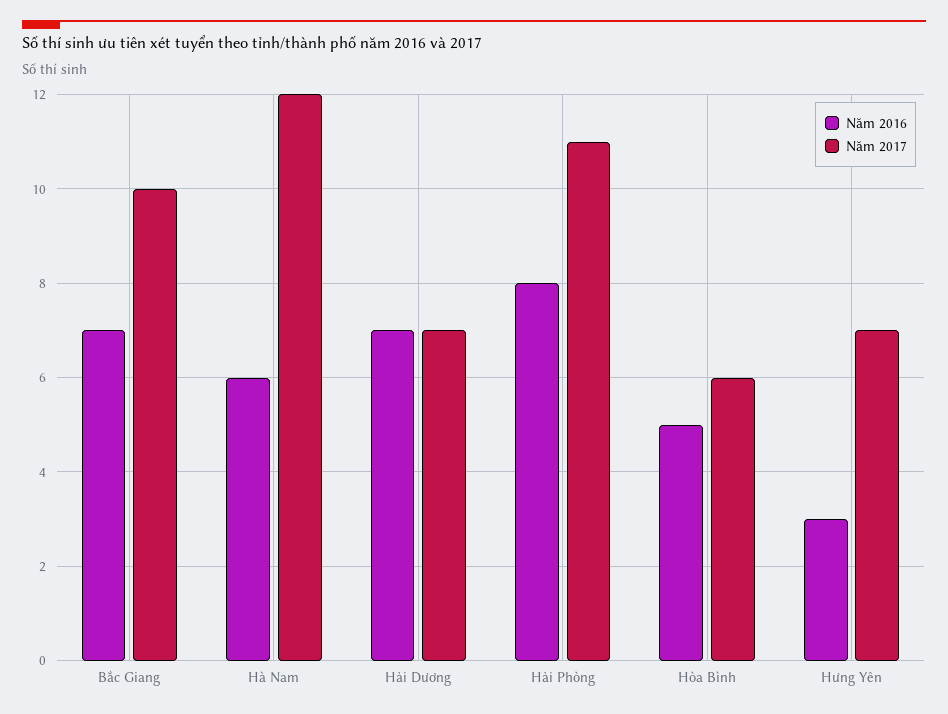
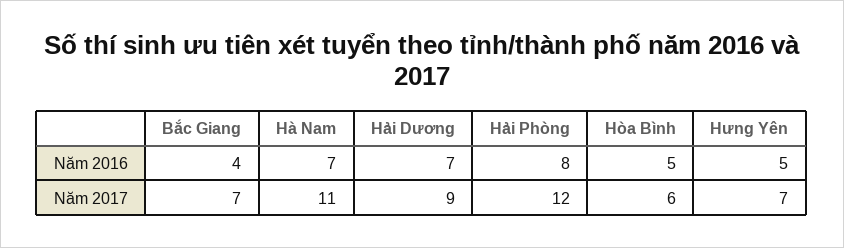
Năm 2016, Bắc Giang: 7 -> 4
Năm 2017, Bắc Giang: 10 -> 7
Năm 2016, Hà Nam: 6 -> 7
Năm 2017, Hà Nam: 12 -> 11
Năm 2017, Hải Dương: 7 -> 9
Năm 2017, Hải Phòng: 11 -> 12
Năm 2016, Hưng Yên: 3 -> 5

